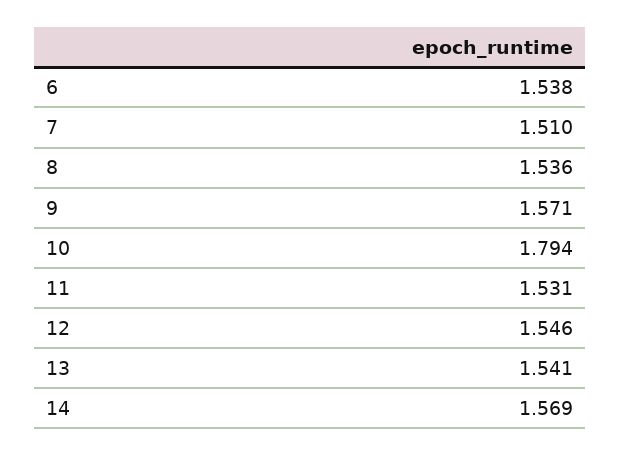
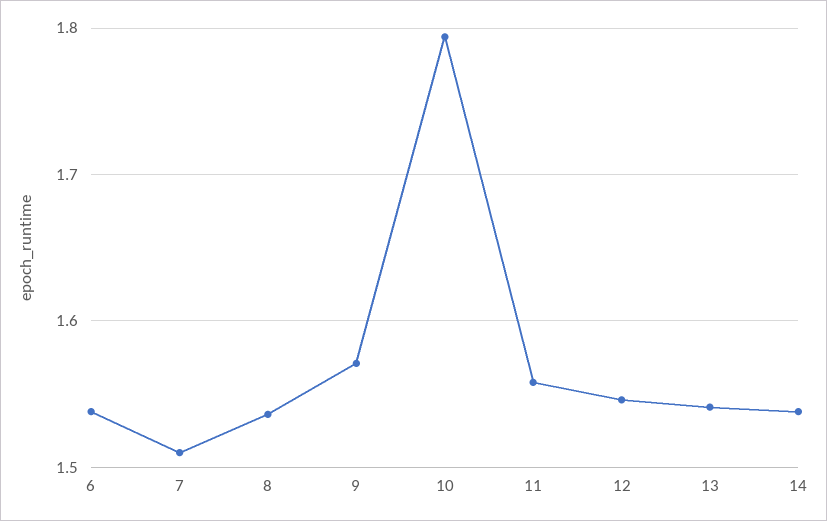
11: 1.531 -> 1.56
14: 1.569 -> 1.54

